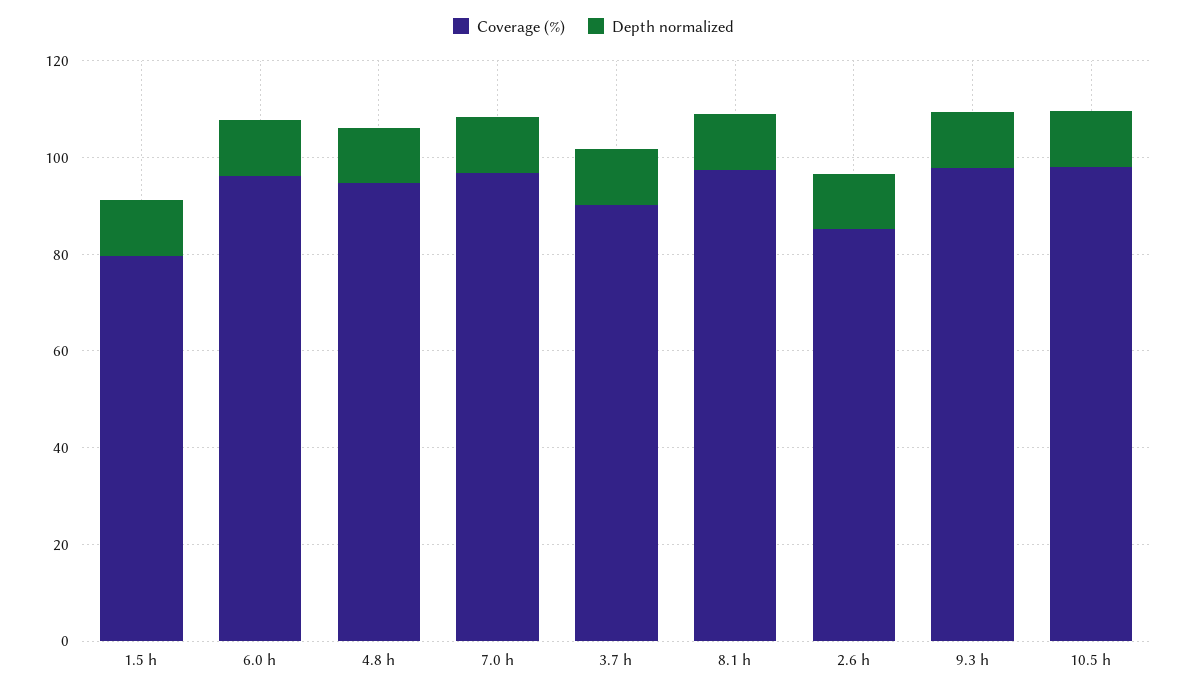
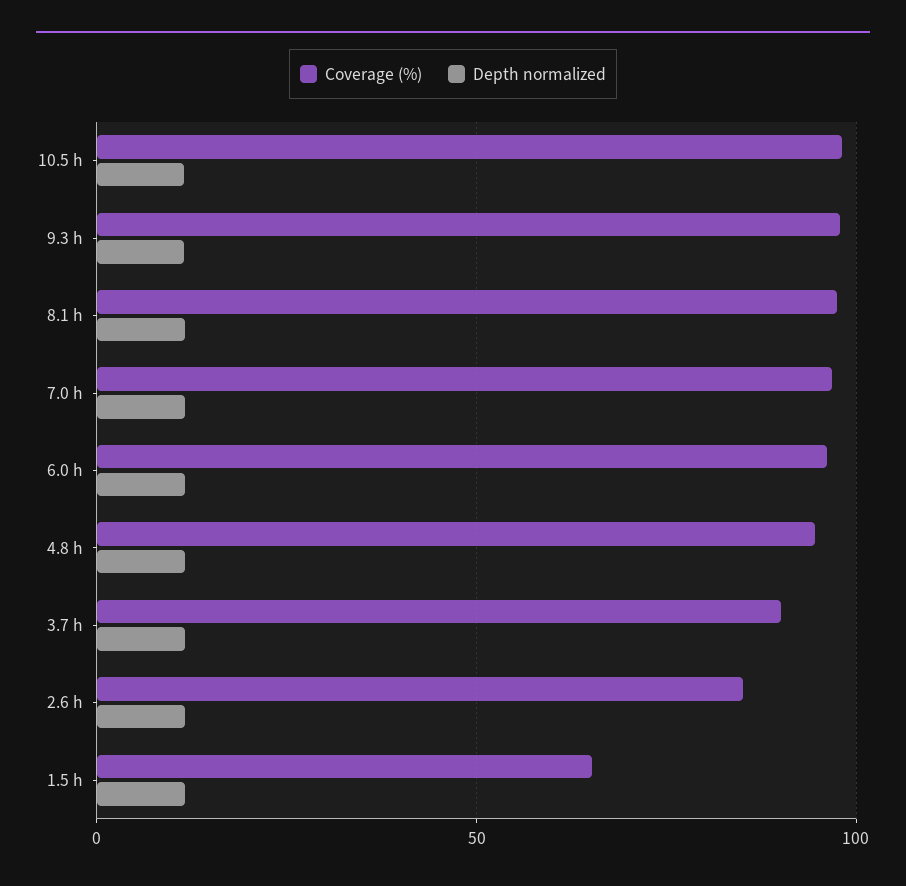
Coverage (%), 1.5 h: 80 -> 65

